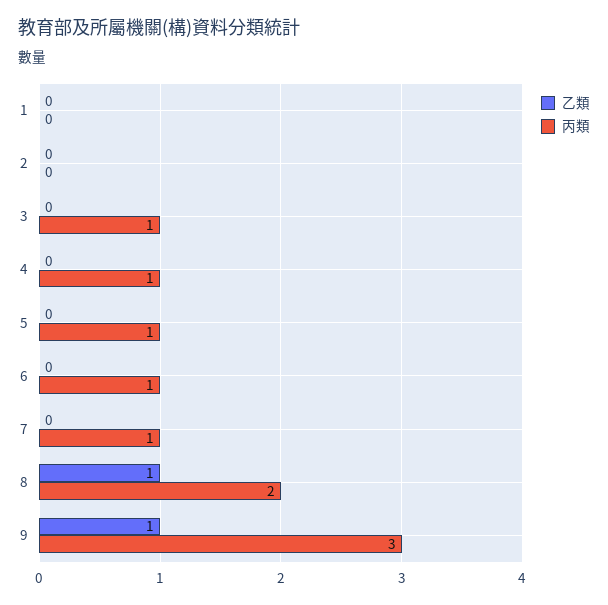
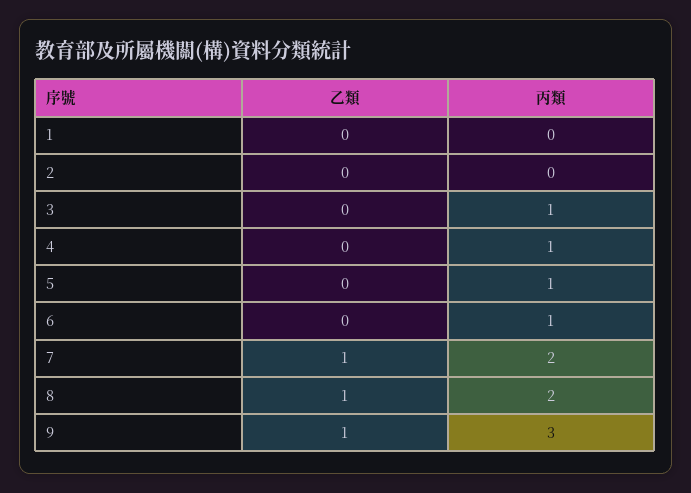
乙類, 7: 0 -> 1
丙類, 7: 1 -> 2

